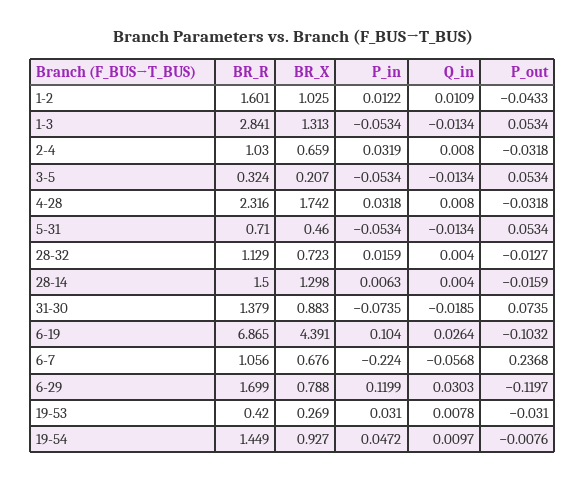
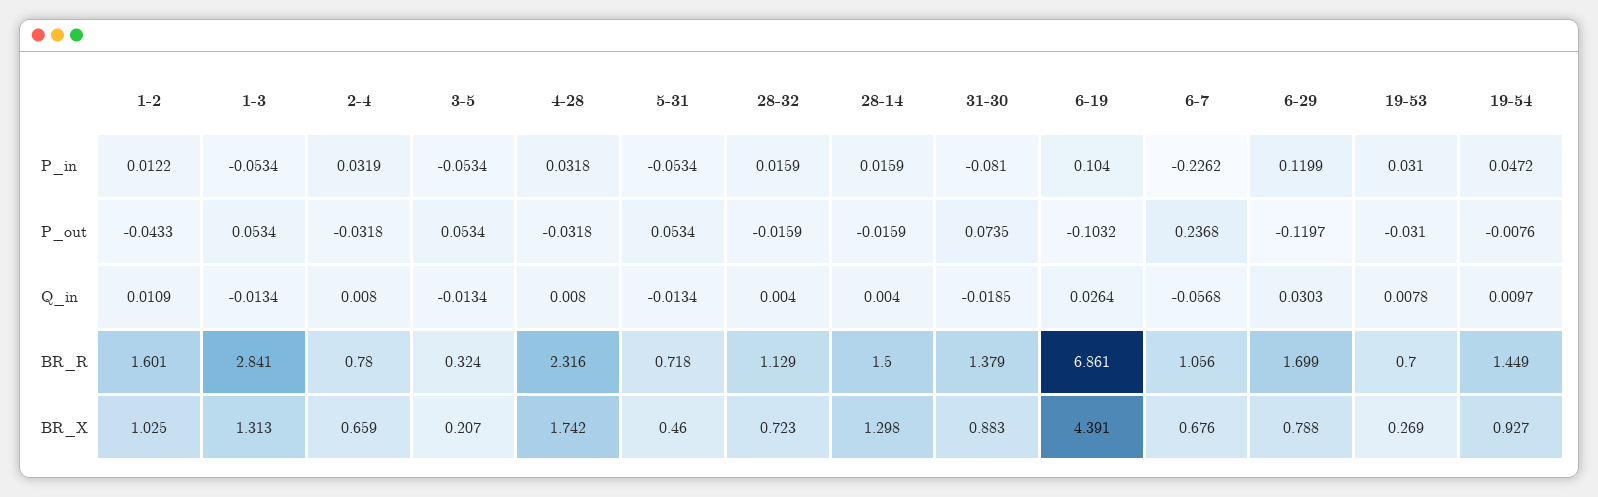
BR_R, 2-4: 1.03 -> 0.78
BR_R, 5-31: 0.71 -> 0.718
P_out, 28-32: -0.0127 -> -0.0159
P_in, 28-14: 0.0063 -> 0.0159
P_in, 31-30: -0.0735 -> -0.081
BR_R, 6-19: 6.865 -> 6.861
P_in, 6-7: -0.224 -> -0.2262
BR_R, 19-53: 0.42 -> 0.7

